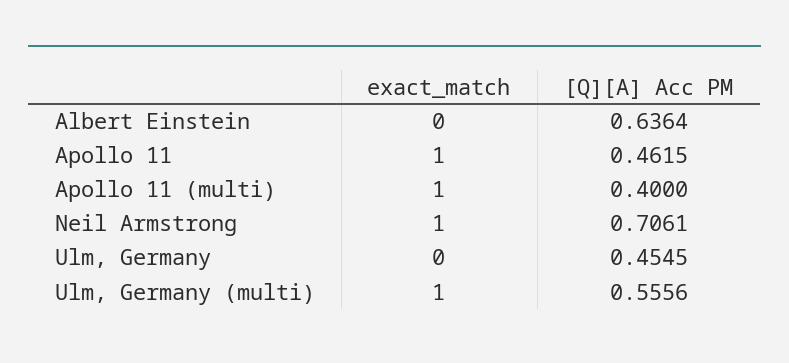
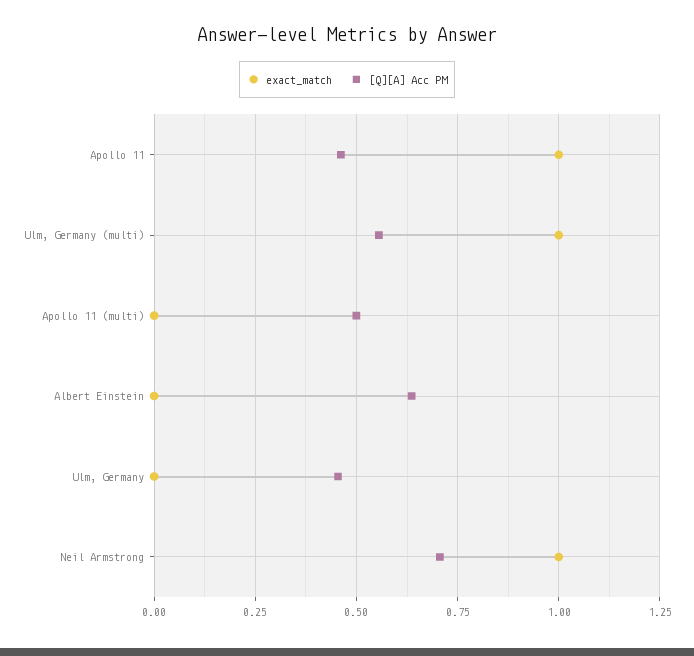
exact_match, Apollo 11 (multi): 1 -> 0
[Q][A] Acc PM, Apollo 11 (multi): 0.4 -> 0.5

